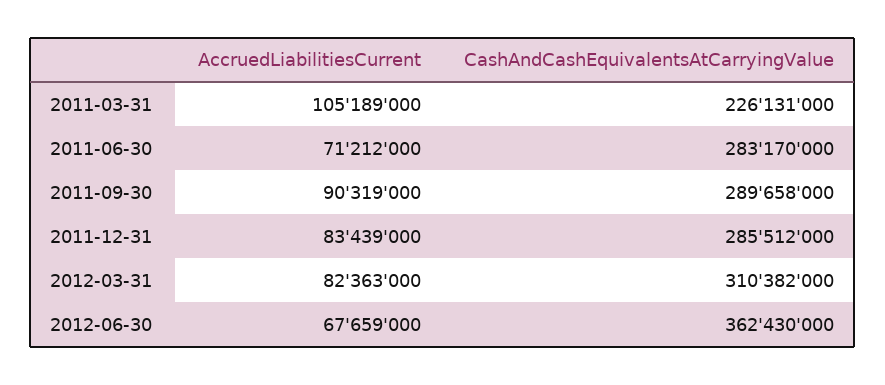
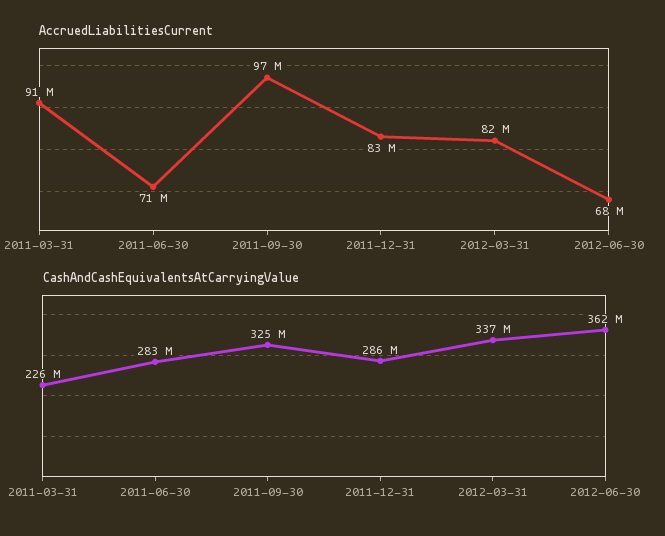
AccruedLiabilitiesCurrent, 2011-03-31: 105189000 -> 91000000
AccruedLiabilitiesCurrent, 2011-09-30: 90319000 -> 97000000
CashAndCashEquivalentsAtCarryingValue, 2011-09-30: 289658000 -> 325000000
CashAndCashEquivalentsAtCarryingValue, 2012-03-31: 310382000 -> 337000000

